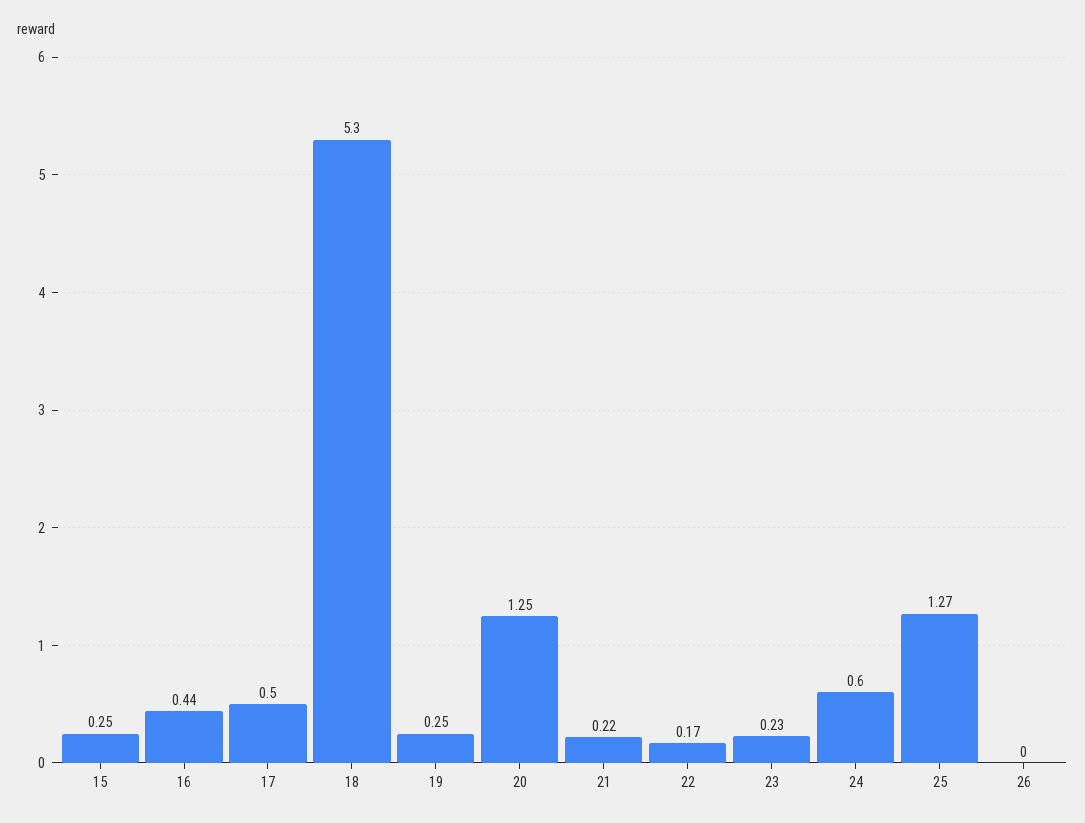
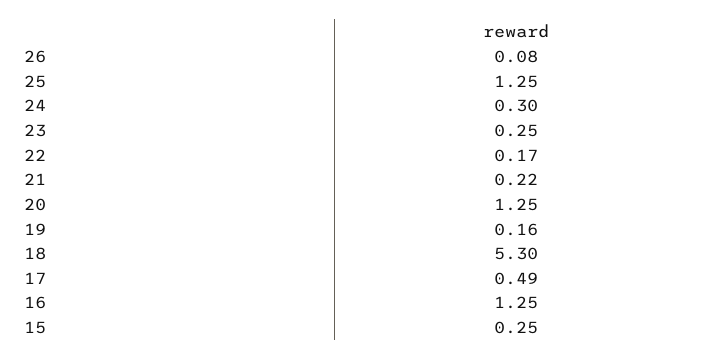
16: 0.44 -> 1.25
17: 0.5 -> 0.49
19: 0.25 -> 0.16
23: 0.23 -> 0.25
24: 0.6 -> 0.3
25: 1.27 -> 1.25
26: 0 -> 0.08

